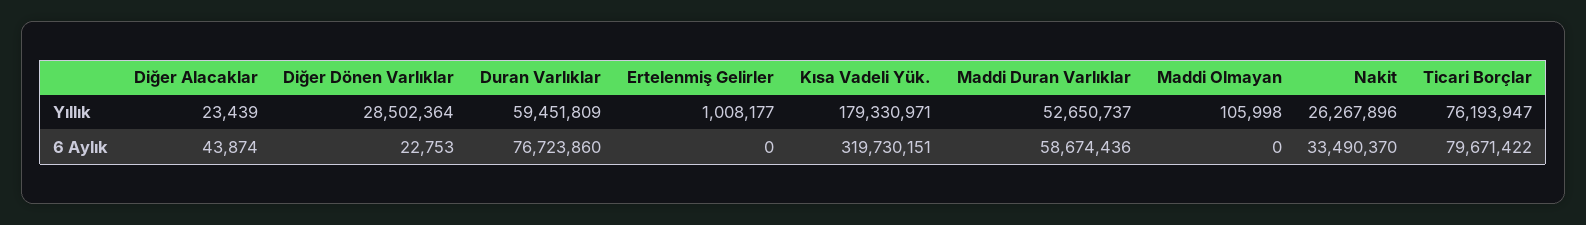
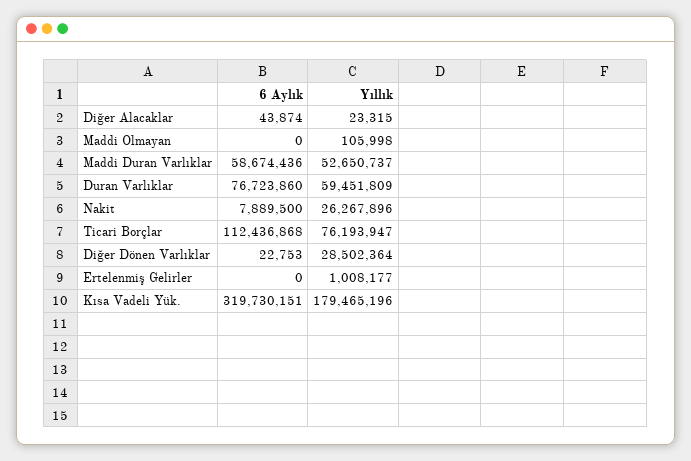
Diğer Alacaklar, Yıllık: 23439 -> 23315
Kısa Vadeli Yük., Yıllık: 179330971 -> 179465196
Nakit, 6 Aylık: 33490370 -> 7889500
Ticari Borçlar, 6 Aylık: 79671422 -> 112436868

